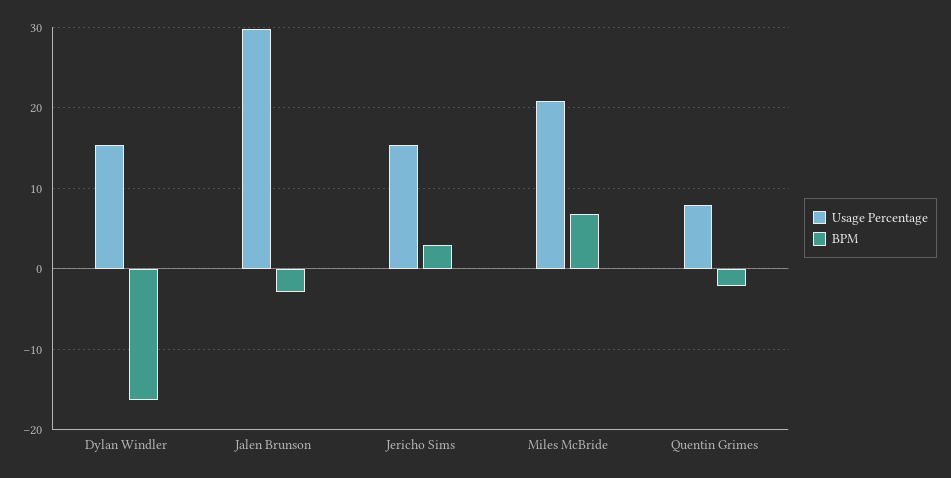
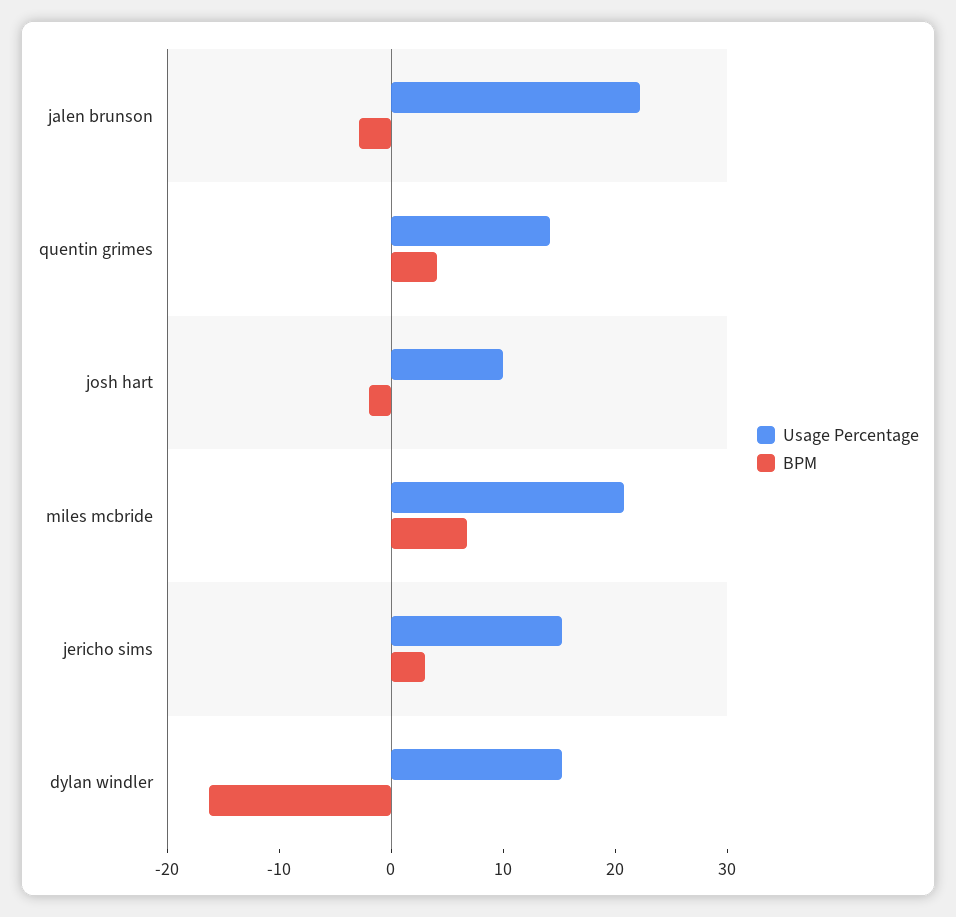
Usage Percentage, Jalen Brunson: 30 -> 22
Usage Percentage, Quentin Grimes: 8 -> 14
BPM, Quentin Grimes: -2 -> 4
Usage Percentage, josh hart: none -> 10
BPM, josh hart: none -> -2

